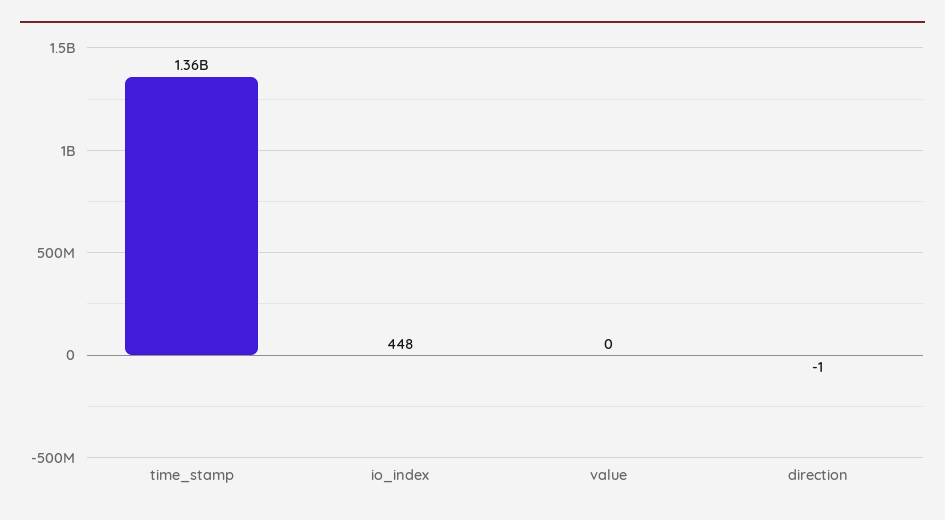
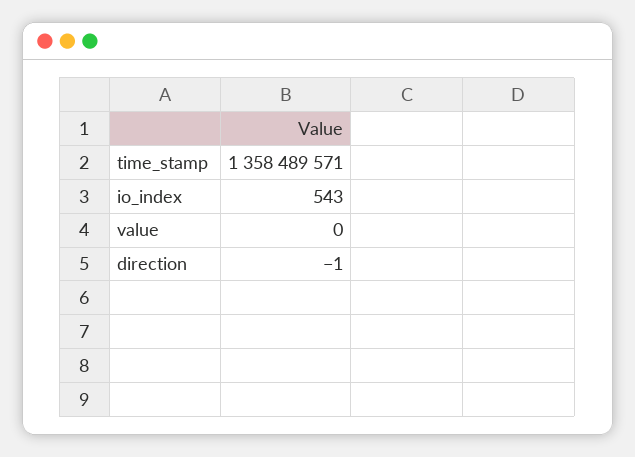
io_index: 448 -> 543

